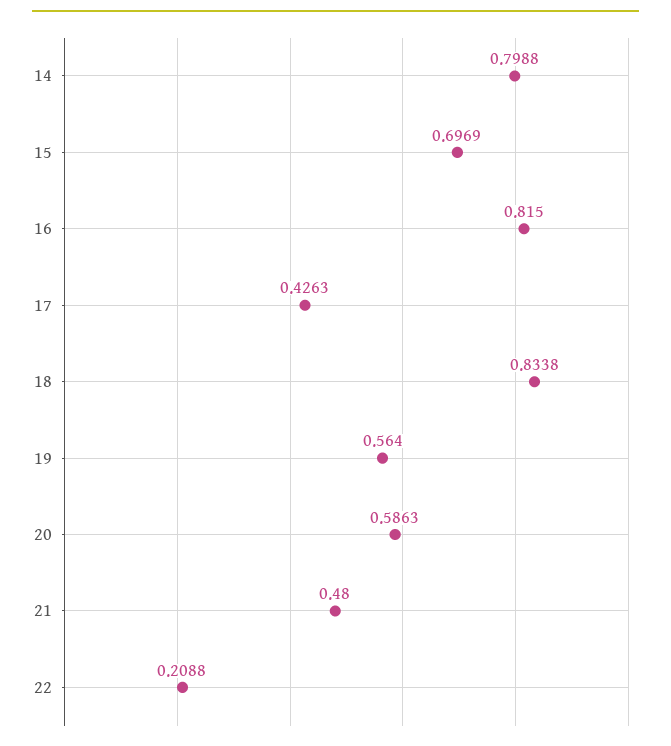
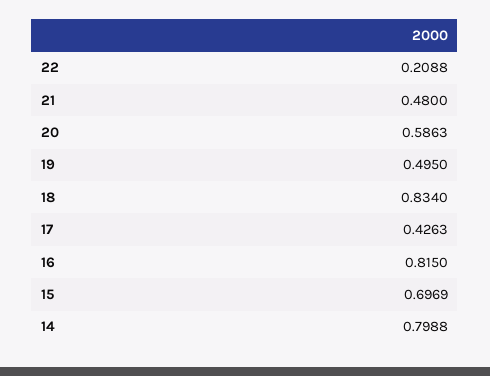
18: 0.8338 -> 0.834
19: 0.564 -> 0.495

